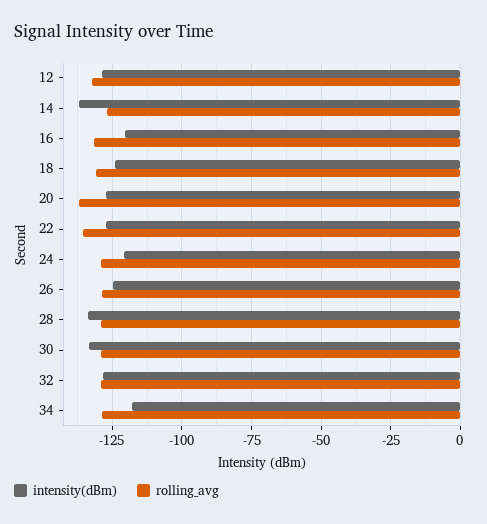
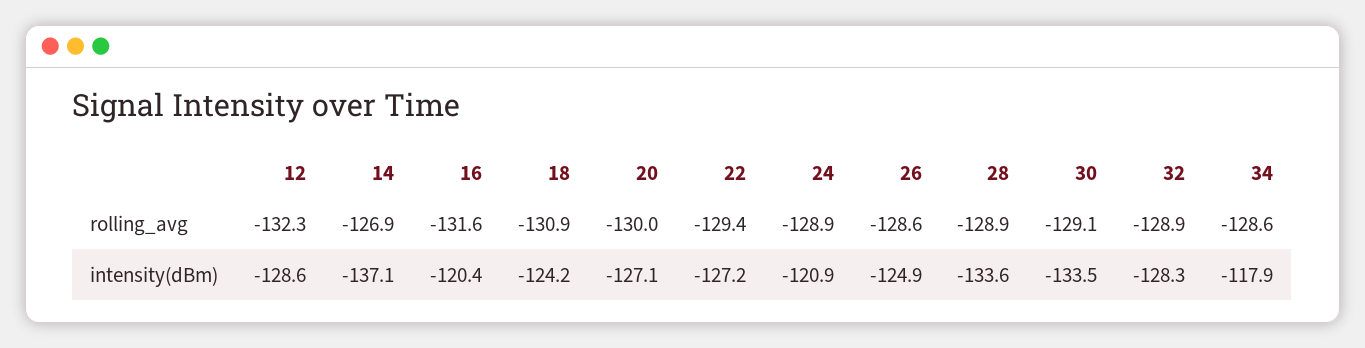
rolling_avg, 20: -137.5 -> -130
rolling_avg, 22: -135 -> -129.4

